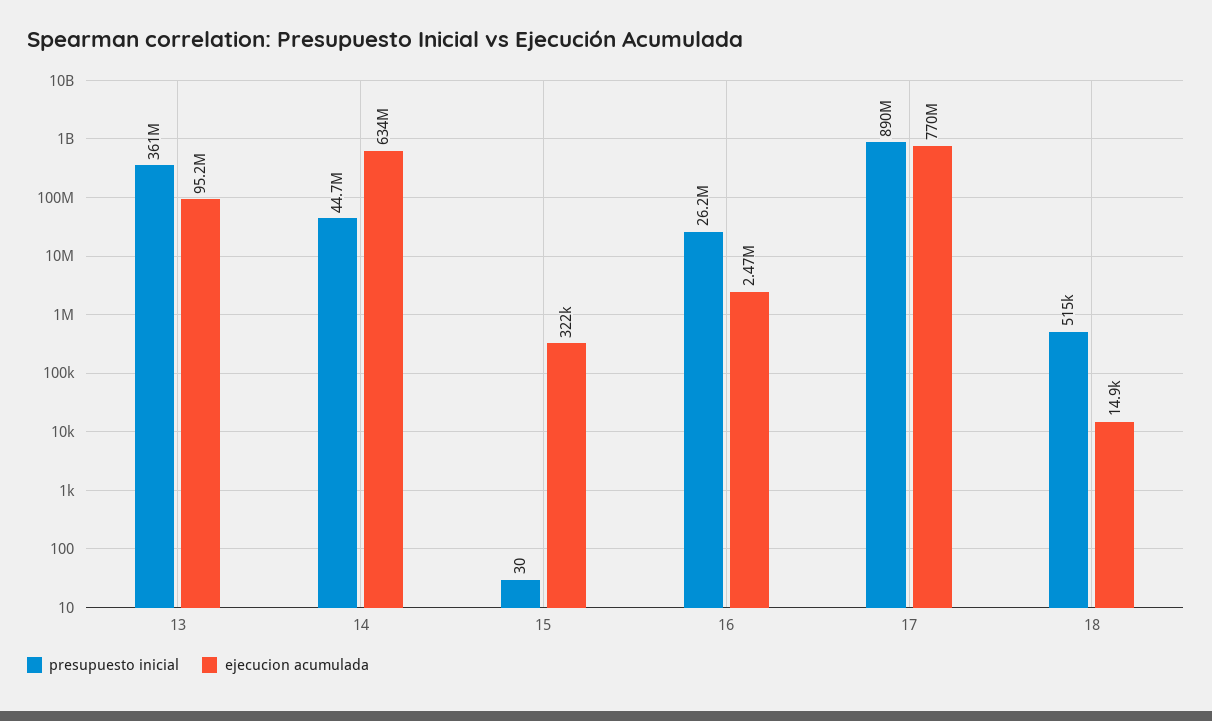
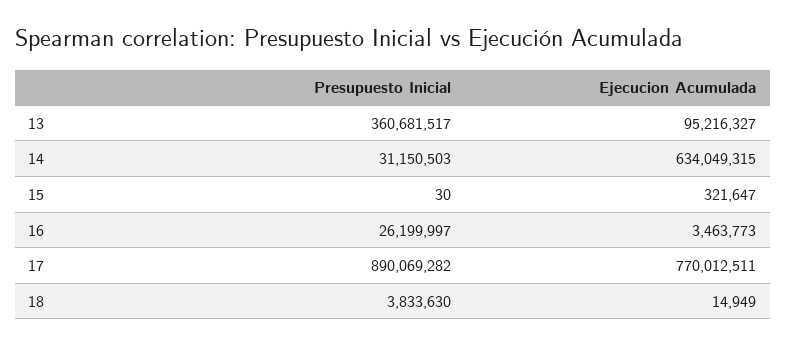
presupuesto inicial, 14: 44700000 -> 31150503
ejecucion acumulada, 16: 2470000 -> 3463773
presupuesto inicial, 18: 515000 -> 3833630

